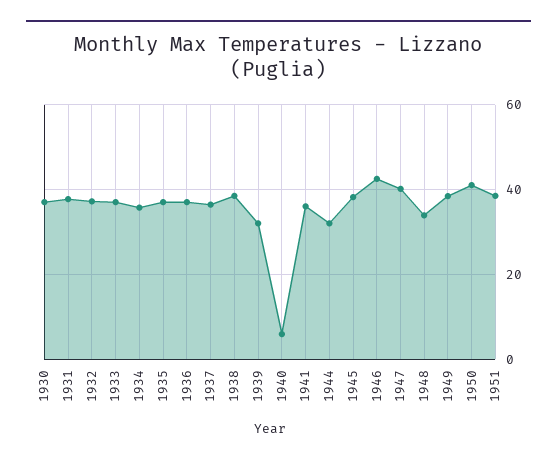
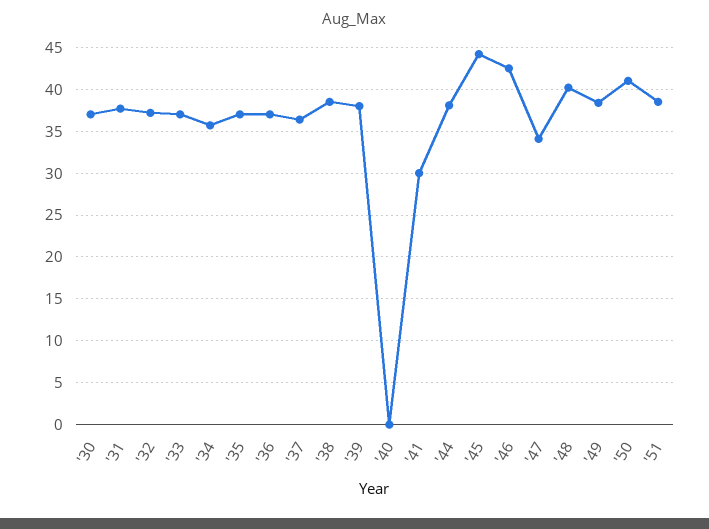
1939: 32 -> 38
1940: 6 -> 0
1941: 36 -> 30
1944: 32 -> 38
1945: 38 -> 44
1947: 40 -> 34
1948: 34 -> 40

